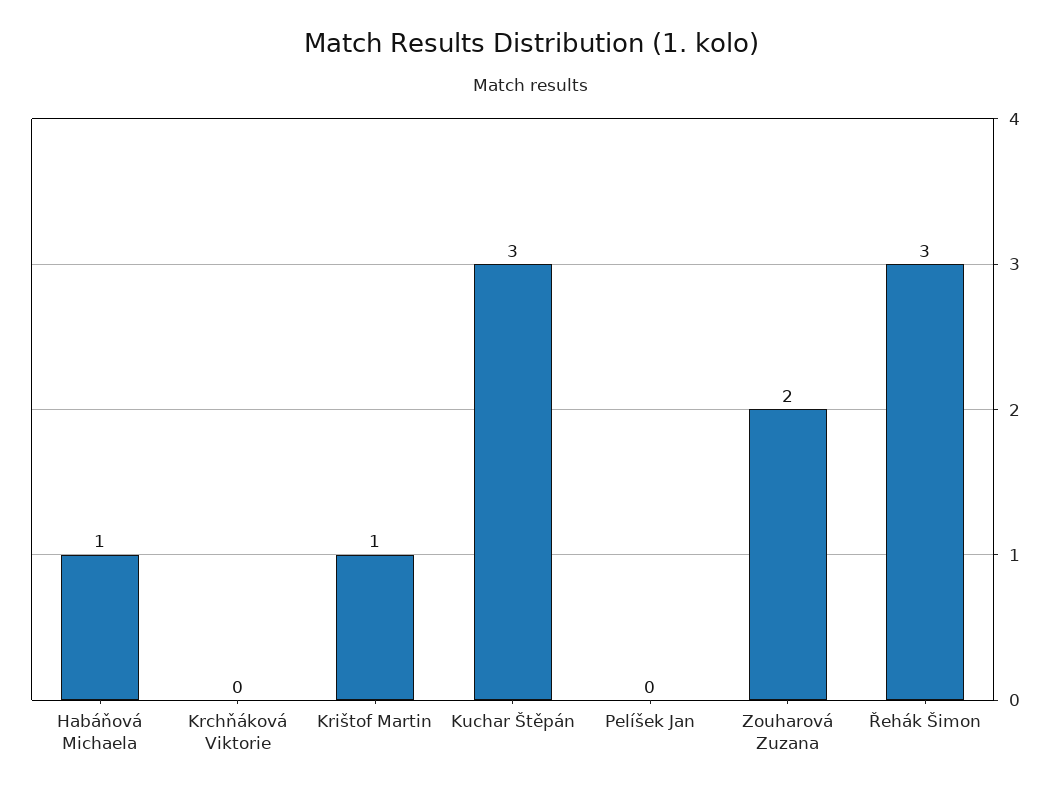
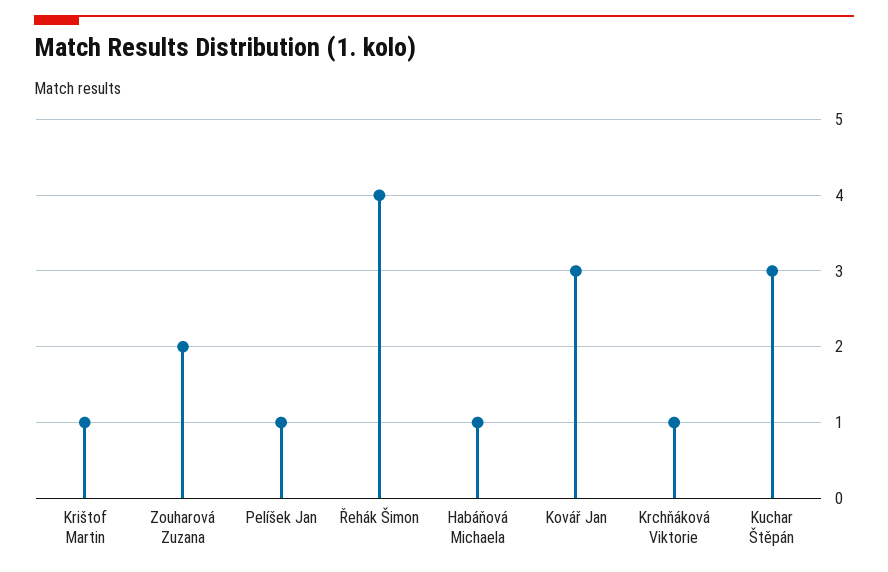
Krchňáková Viktorie: 0 -> 1
Pelíšek Jan: 0 -> 1
Řehák Šimon: 3 -> 4
Kovář Jan: none -> 3

